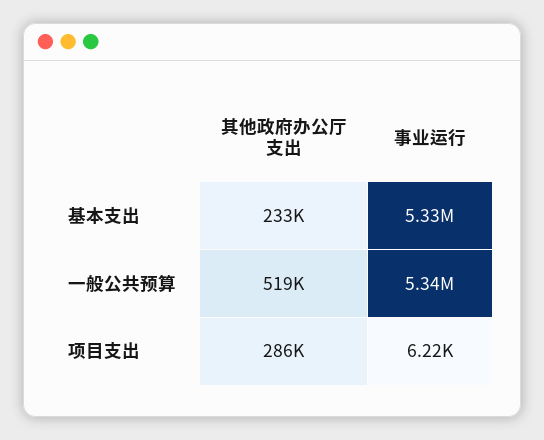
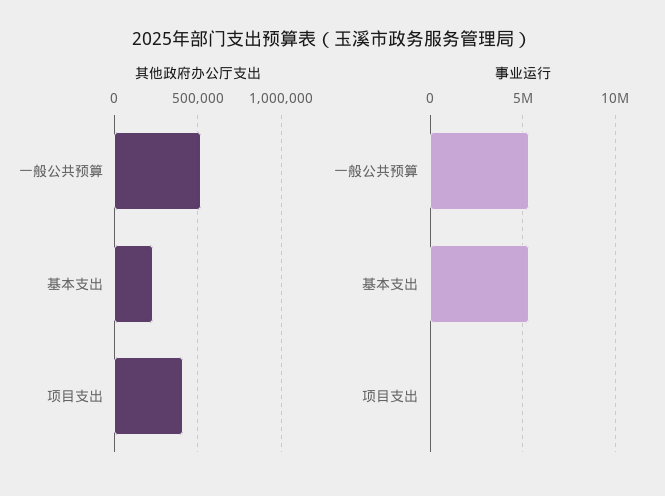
其他政府办公厅支出, 项目支出: 286000 -> 400000

